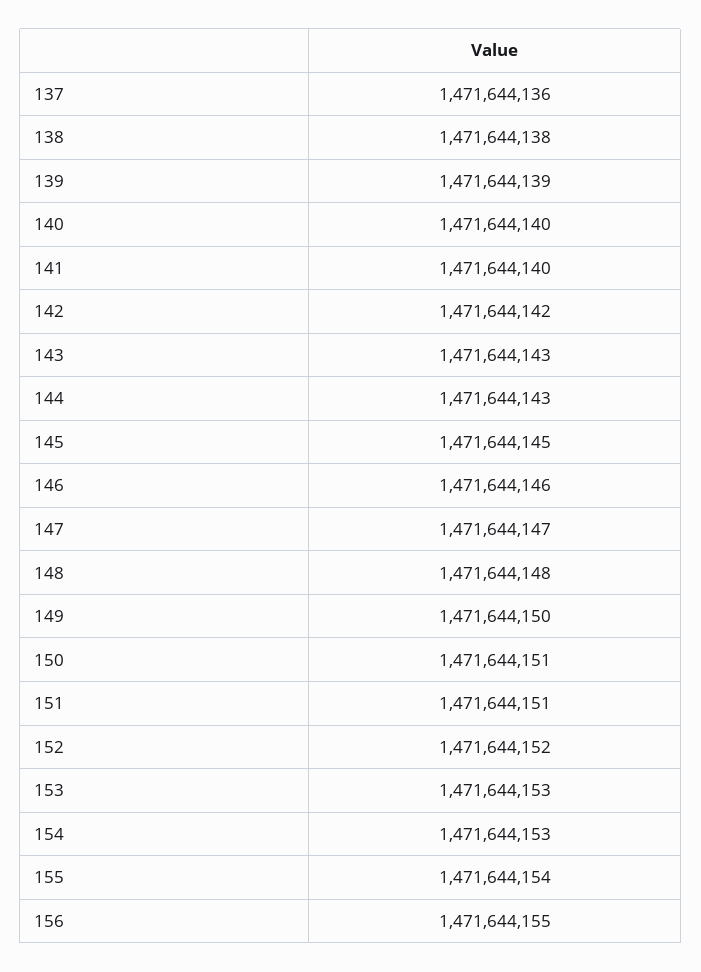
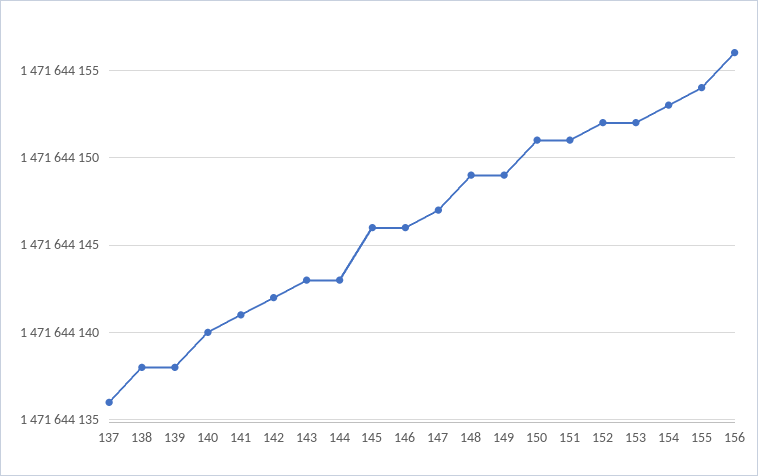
139: 1471644139 -> 1471644138
141: 1471644140 -> 1471644141
145: 1471644145 -> 1471644146
148: 1471644148 -> 1471644149
149: 1471644150 -> 1471644149
153: 1471644153 -> 1471644152
156: 1471644155 -> 1471644156

